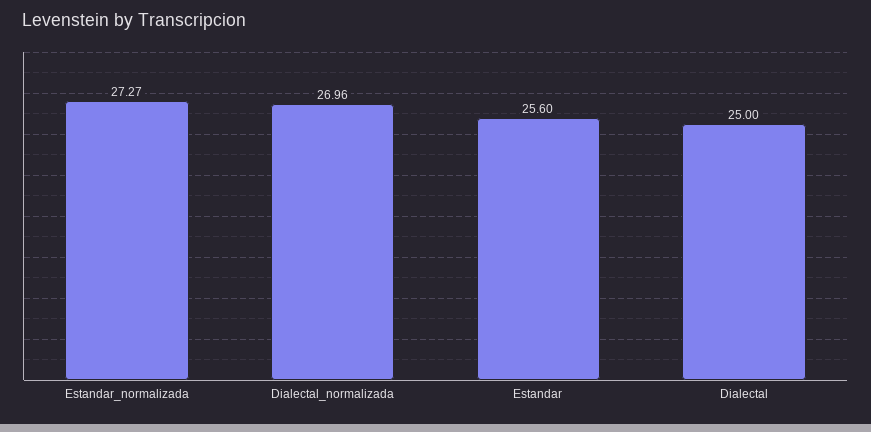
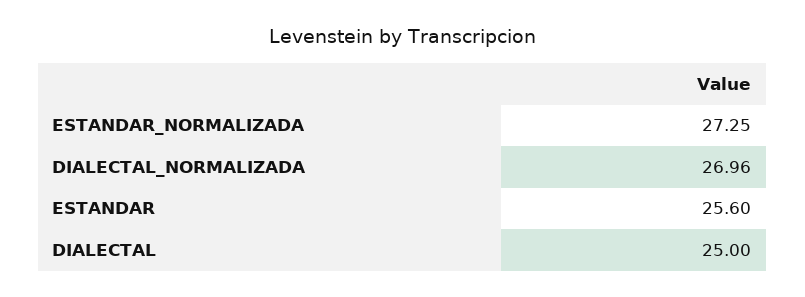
Estandar_normalizada: 27.27 -> 27.25

